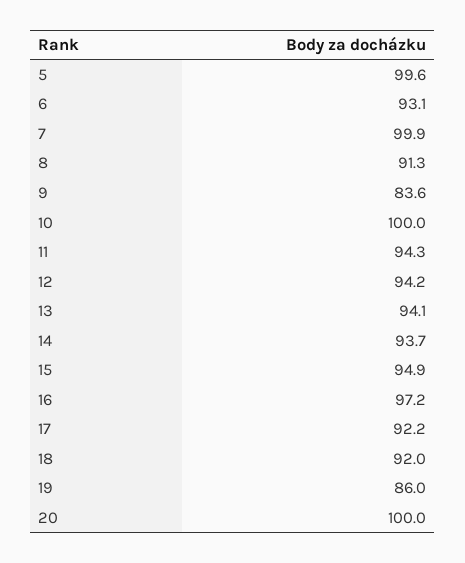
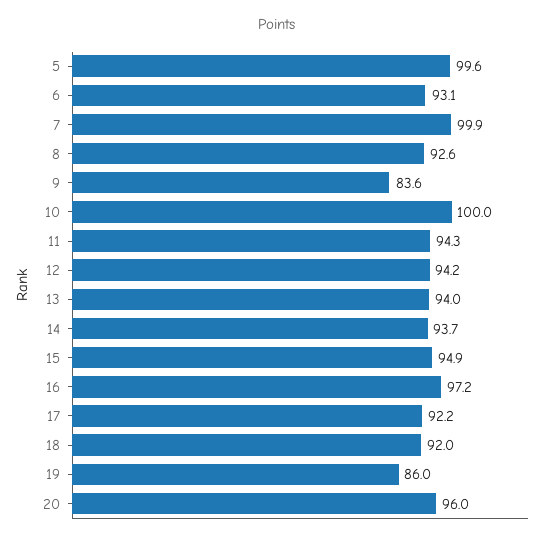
8: 91.3 -> 92.6
13: 94.1 -> 94
20: 100 -> 96

